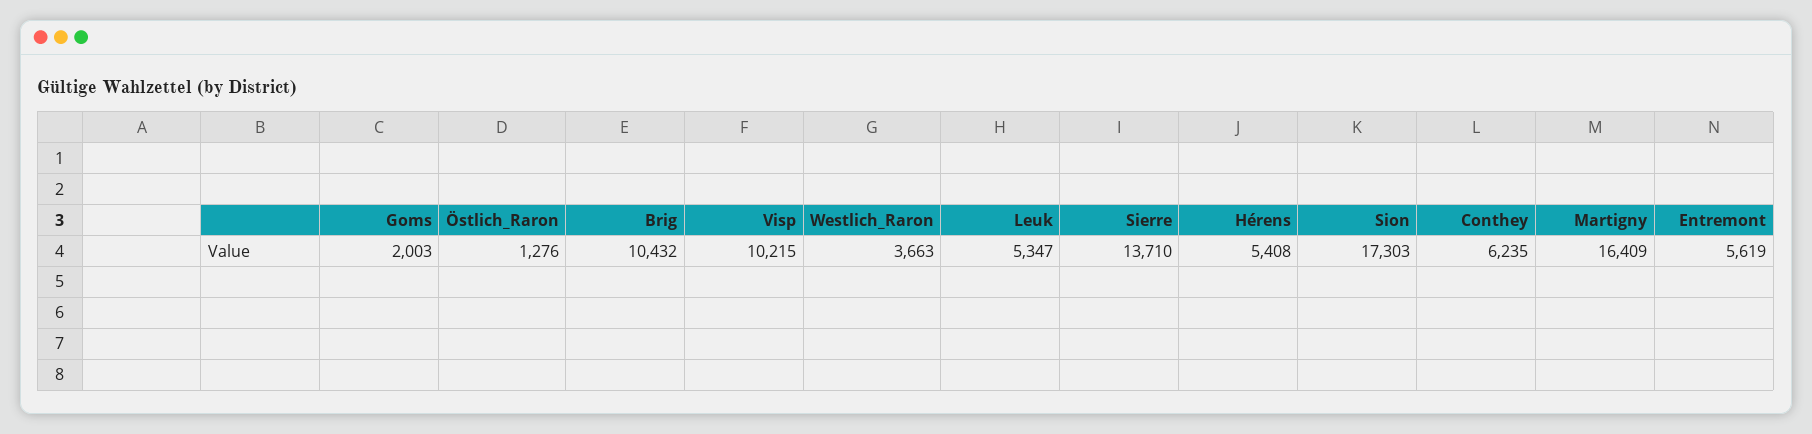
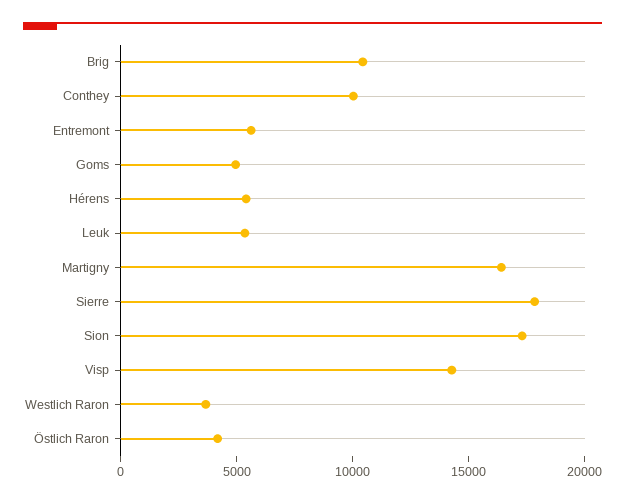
Goms: 2003 -> 5000
Östlich_Raron: 1276 -> 4000
Visp: 10215 -> 14000
Sierre: 13710 -> 18000
Conthey: 6235 -> 10000

